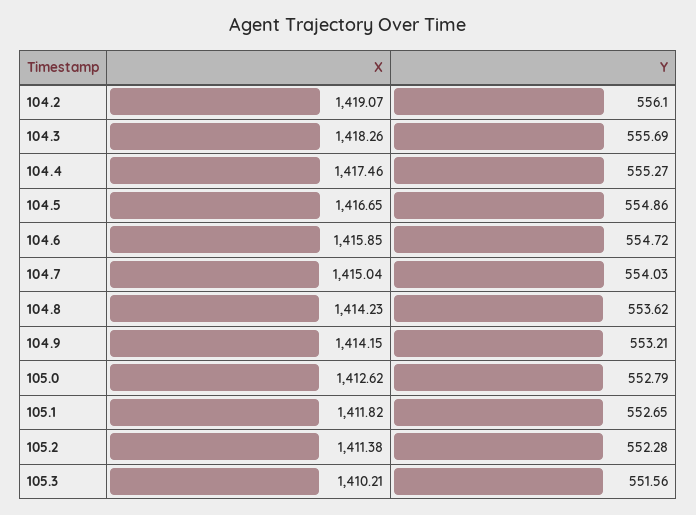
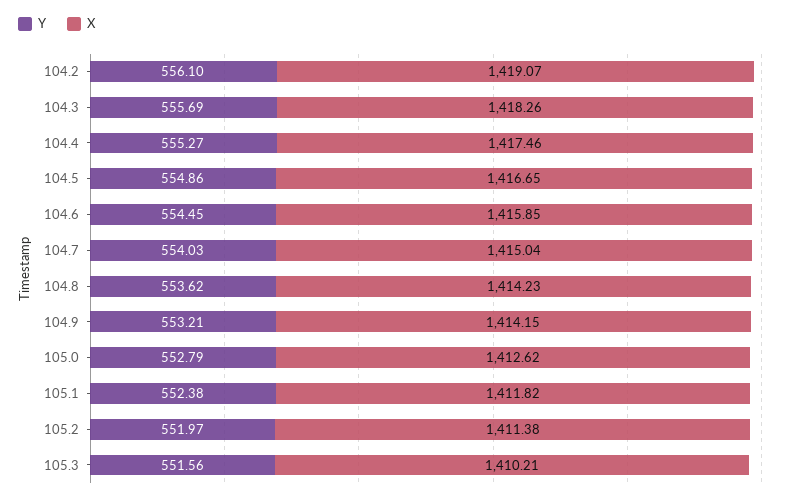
Y, 104.6: 554.72 -> 554.45
Y, 105.1: 552.65 -> 552.38
Y, 105.2: 552.28 -> 551.97

